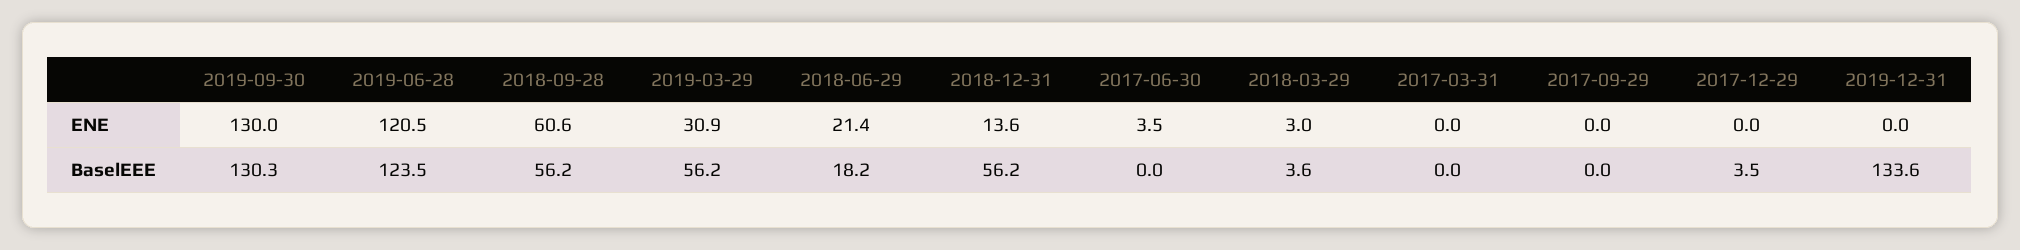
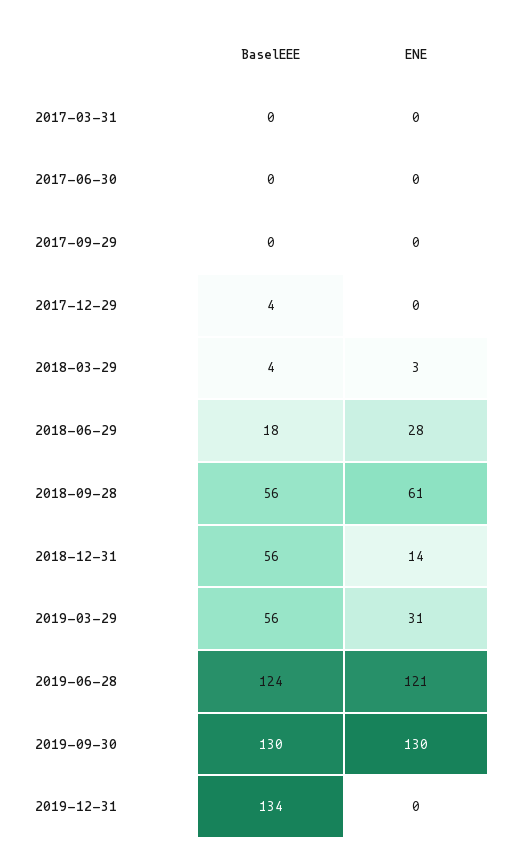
2018-06-29, ENE: 21.4 -> 28
2017-06-30, ENE: 3.5 -> 0

